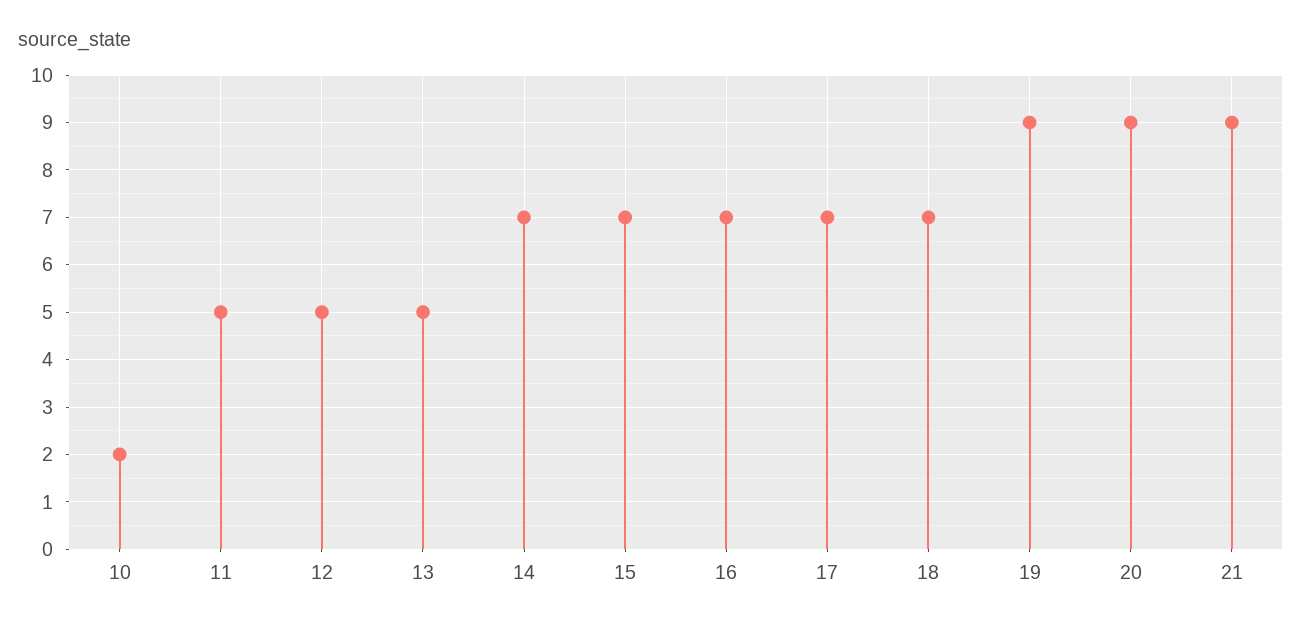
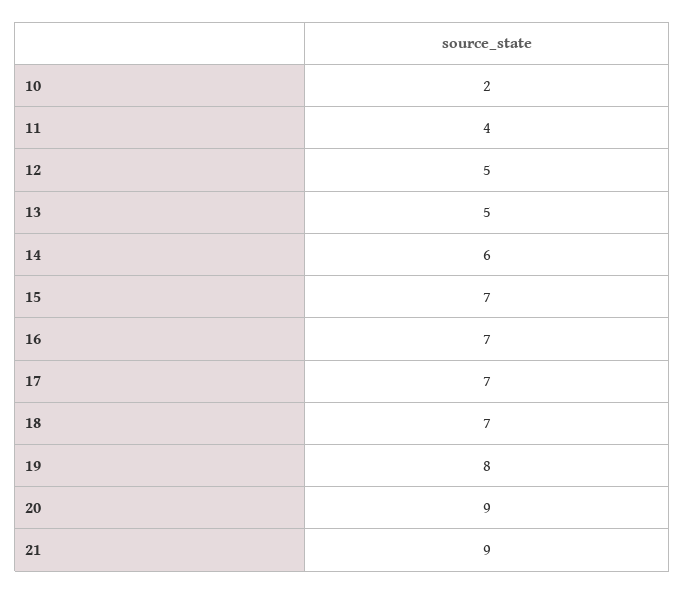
11: 5 -> 4
14: 7 -> 6
19: 9 -> 8

